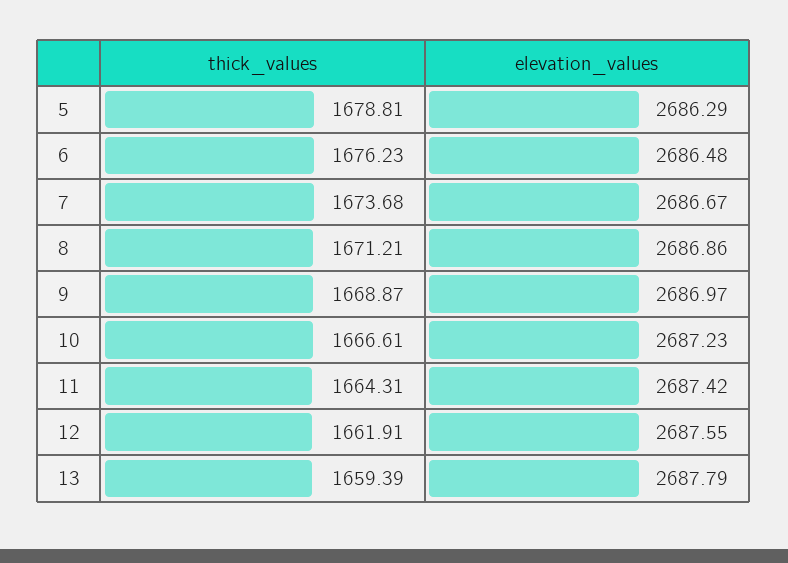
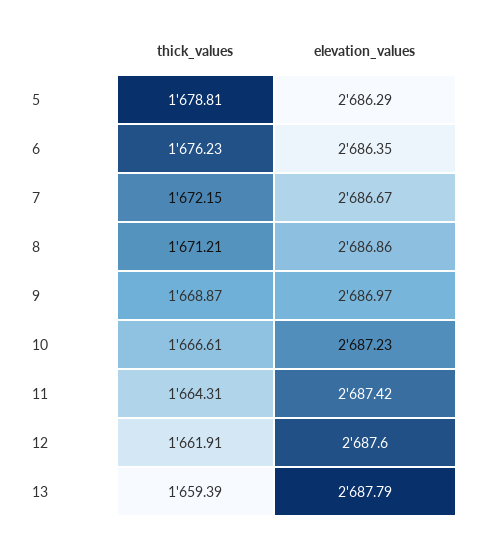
elevation_values, 6: 2686.48 -> 2686.35
thick_values, 7: 1673.68 -> 1672.15
elevation_values, 12: 2687.55 -> 2687.6

